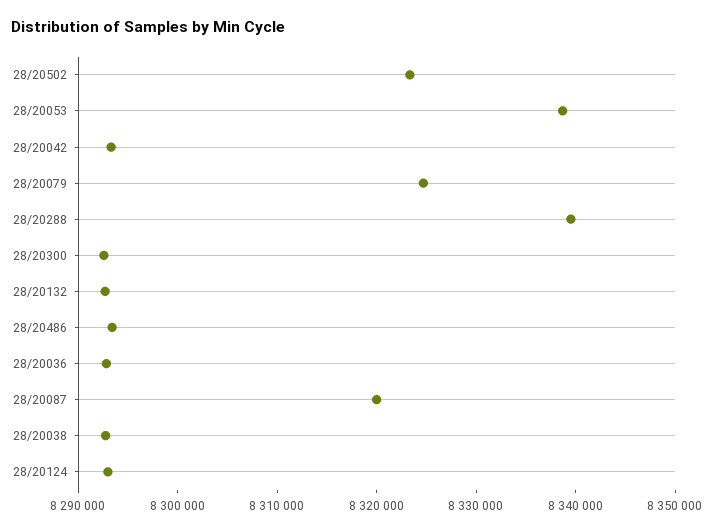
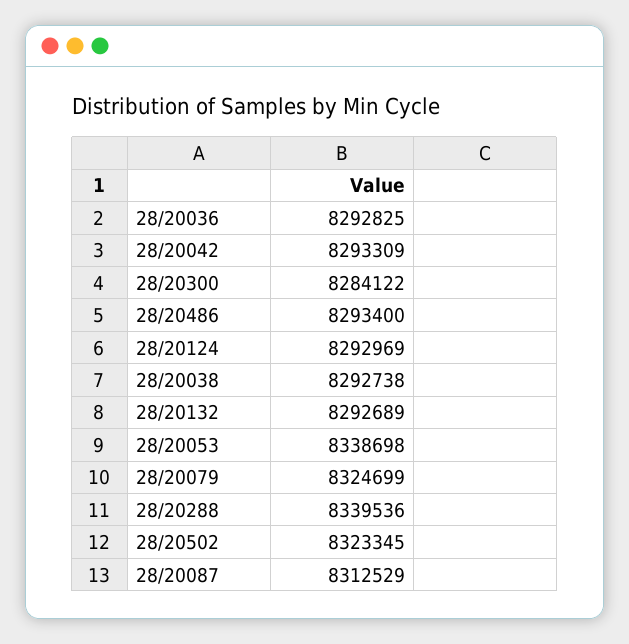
28/20300: 8292000 -> 8284122
28/20087: 8320000 -> 8312529

